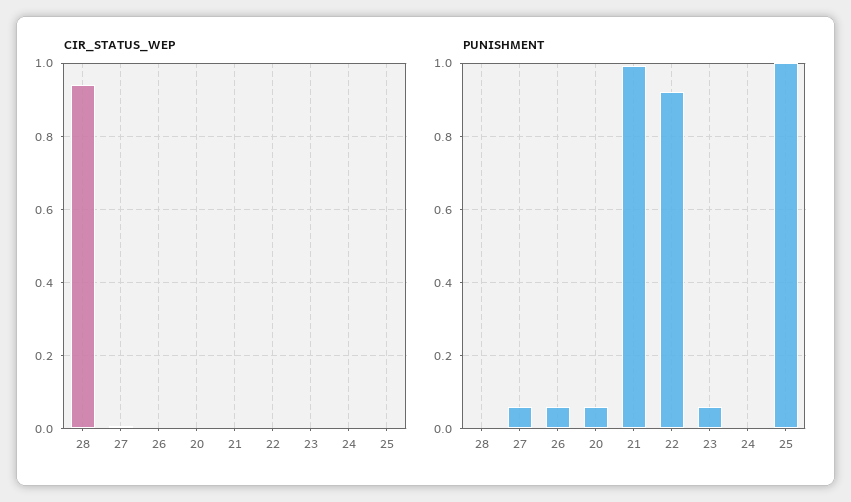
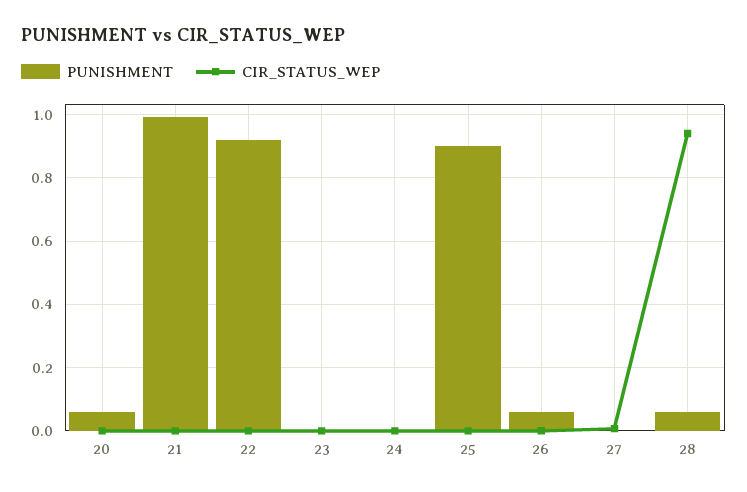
PUNISHMENT, 28: 0 -> 0.06
PUNISHMENT, 27: 0.06 -> 0
PUNISHMENT, 23: 0.06 -> 0
PUNISHMENT, 25: 1 -> 0.9

